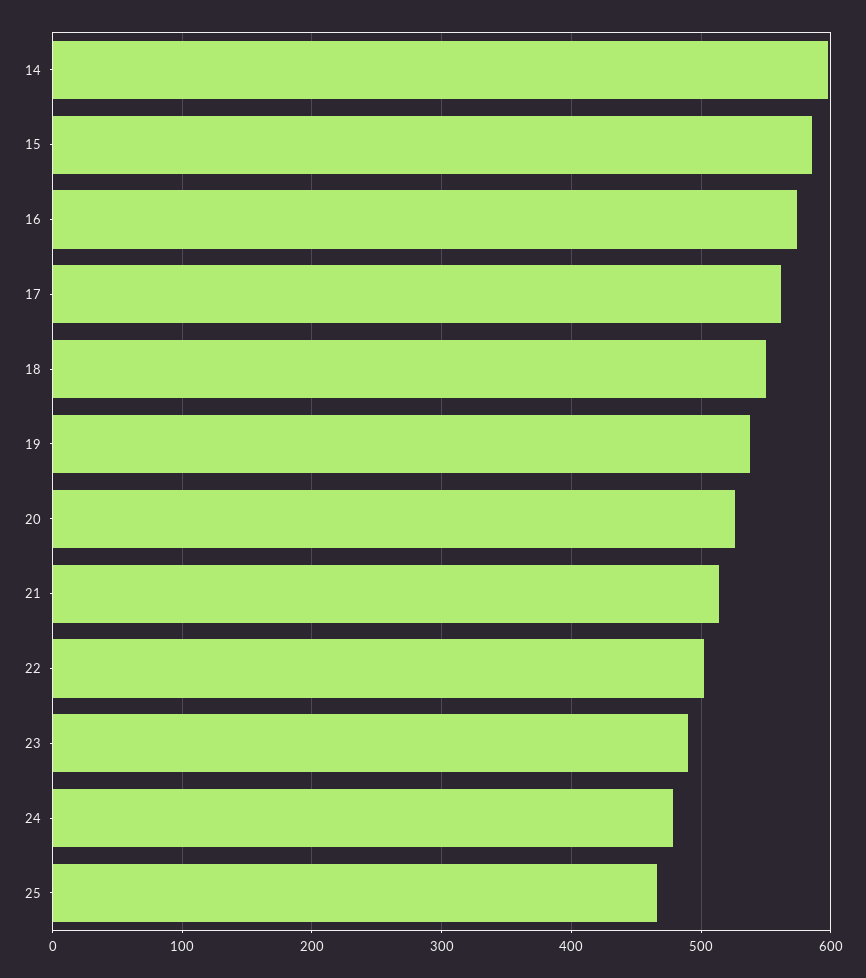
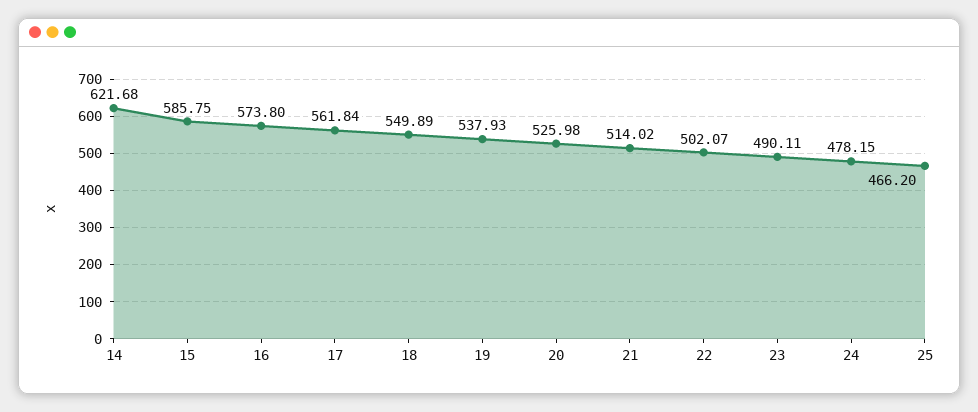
14: 600 -> 621.68

